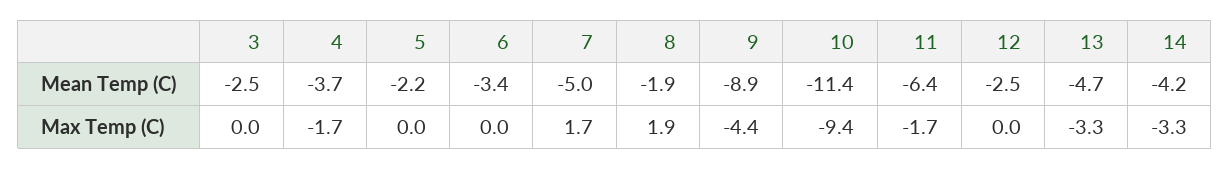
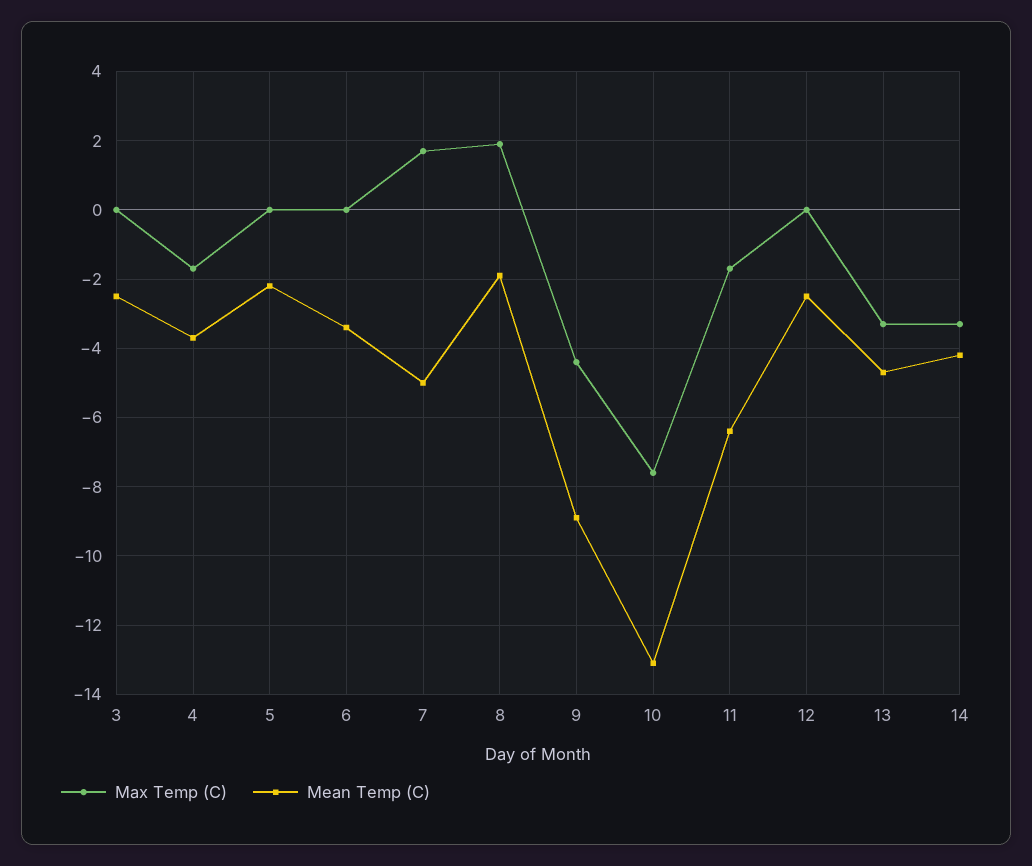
Mean Temp (C), 10: -11.4 -> -13
Max Temp (C), 10: -9.4 -> -7.5

